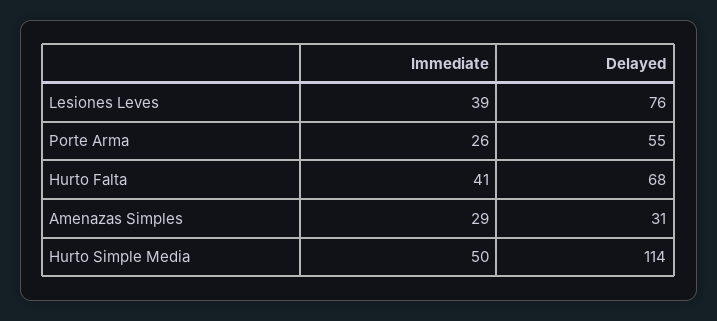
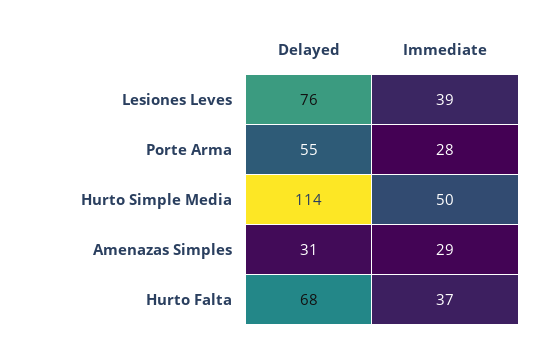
Immediate, Porte Arma: 26 -> 28
Immediate, Hurto Falta: 41 -> 37

